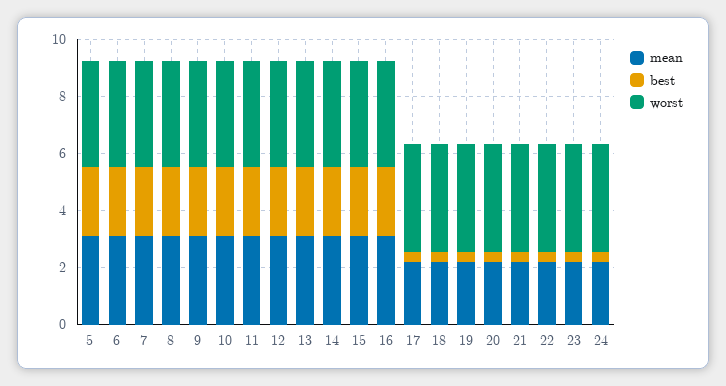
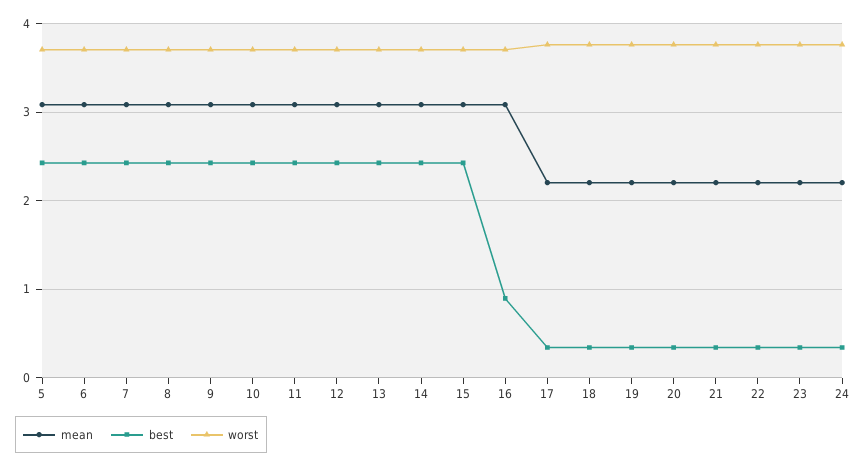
best, 16: 2.5 -> 0.9

